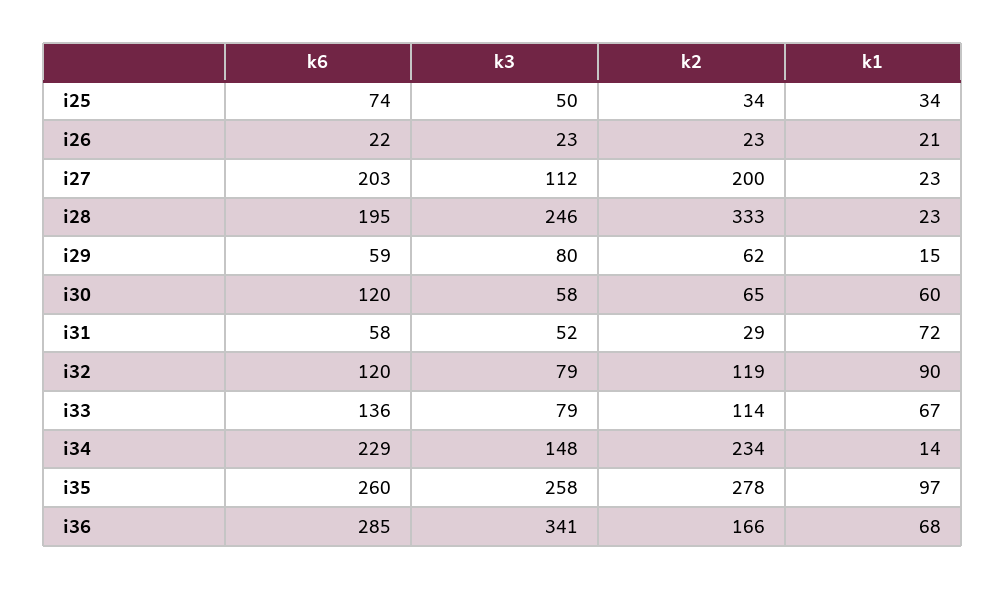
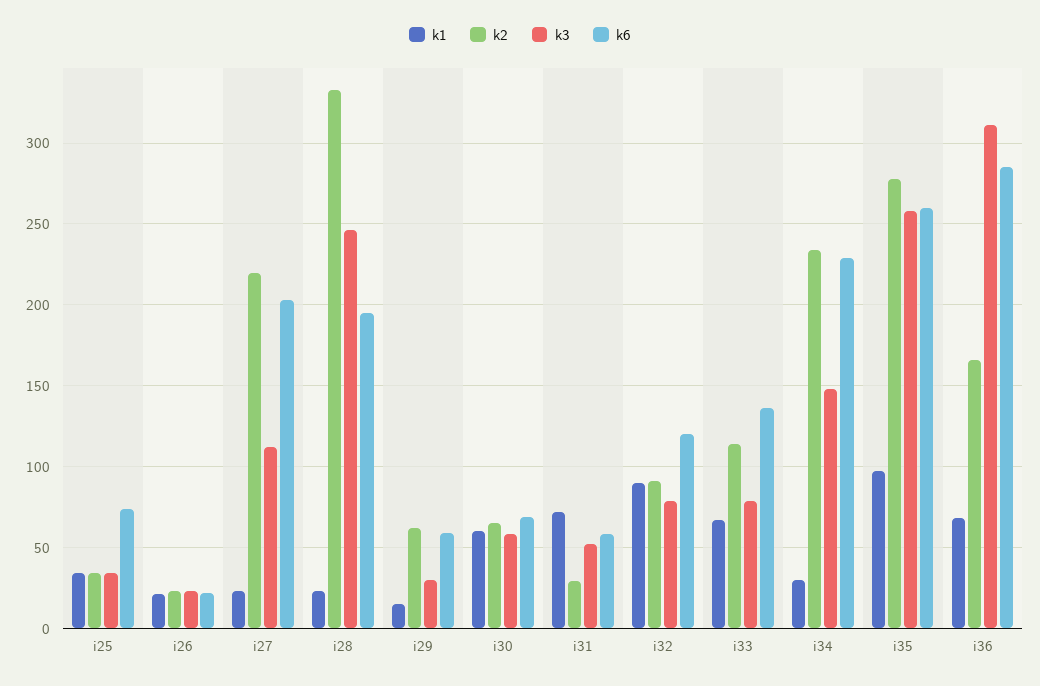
k3, i25: 50 -> 35
k2, i27: 200 -> 220
k3, i29: 80 -> 30
k6, i30: 120 -> 70
k2, i32: 119 -> 90
k1, i34: 14 -> 30
k3, i36: 341 -> 310

